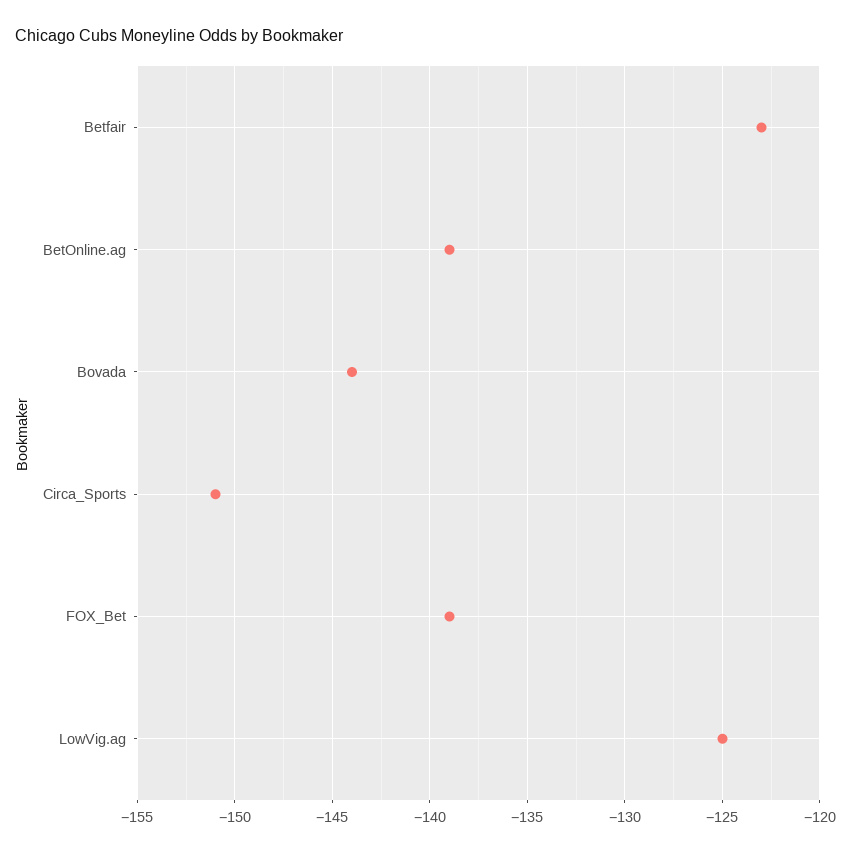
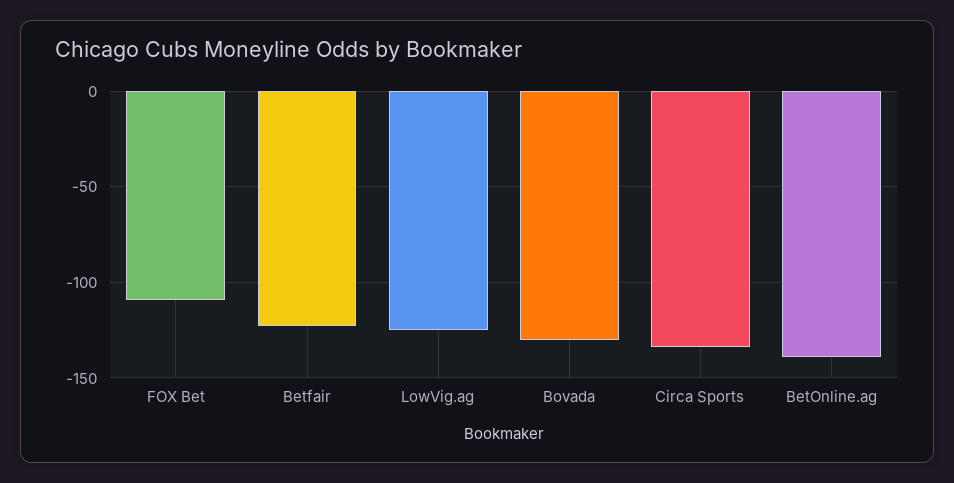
Bovada: -144 -> -130
Circa_Sports: -151 -> -135
FOX_Bet: -139 -> -110

